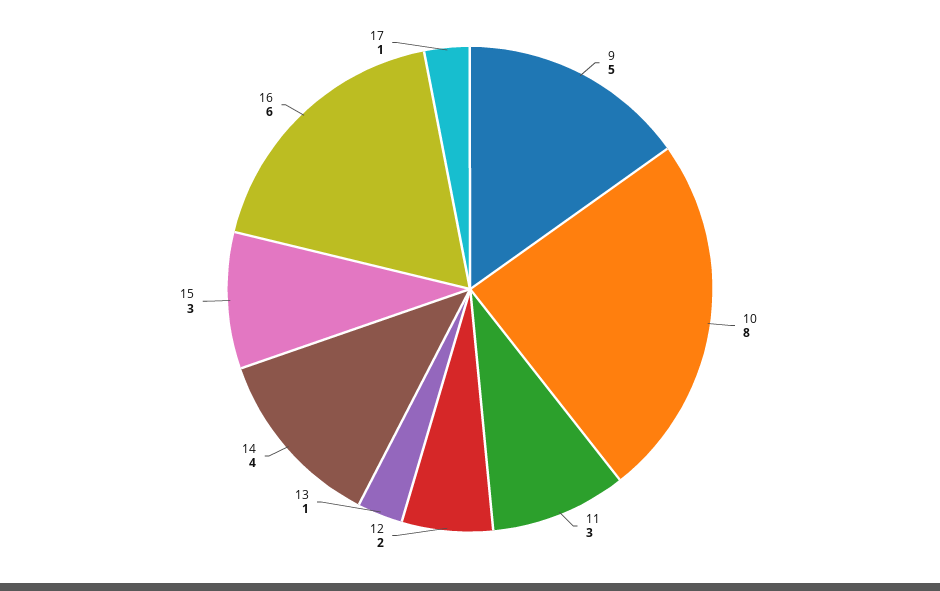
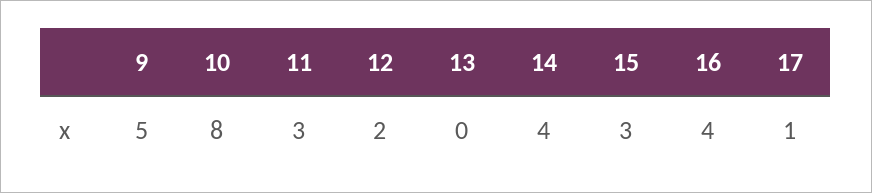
13: 1 -> 0
16: 6 -> 4

